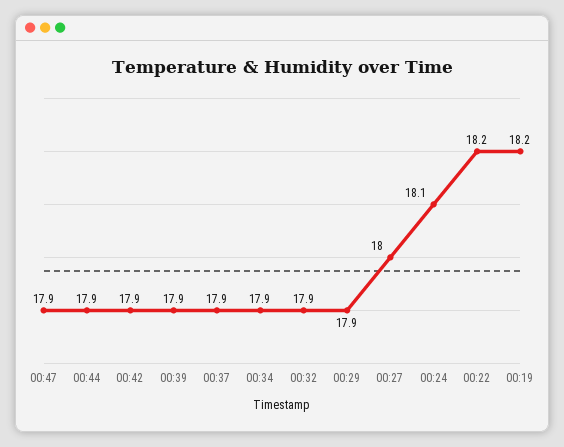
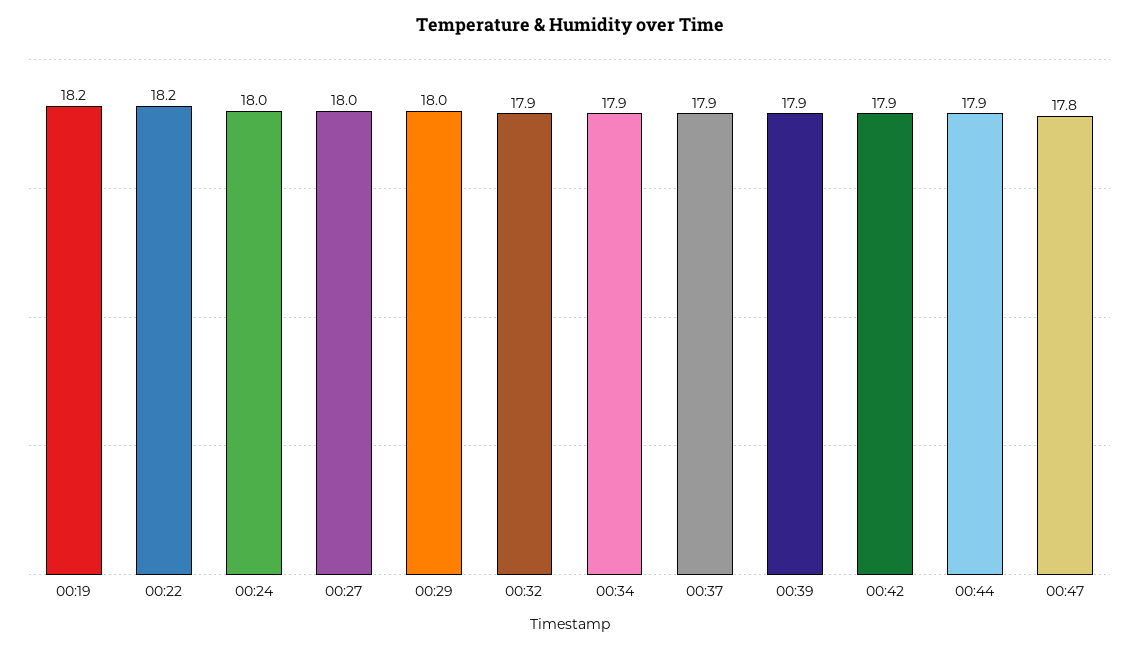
00:47: 17.9 -> 17.8
00:29: 17.9 -> 18
00:24: 18.1 -> 18

